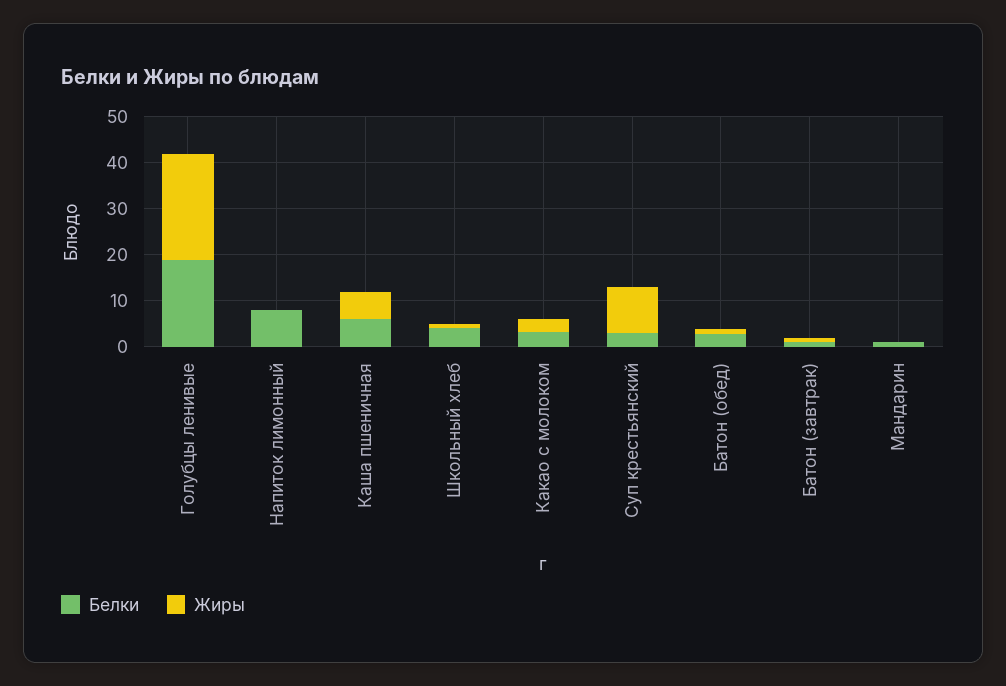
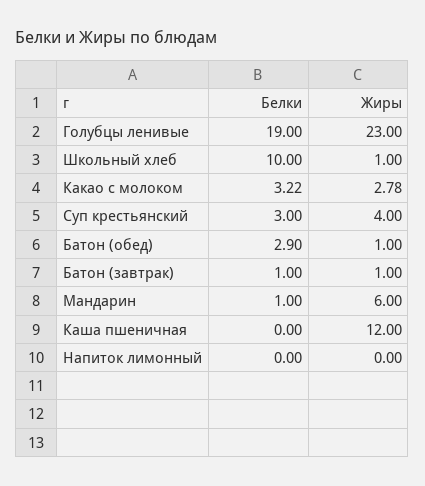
Белки, Напиток лимонный: 8 -> 0
Белки, Каша пшеничная: 6 -> 0
Жиры, Каша пшеничная: 6 -> 12
Белки, Школьный хлеб: 4 -> 10
Жиры, Суп крестьянский: 10 -> 4
Жиры, Мандарин: 0 -> 6

